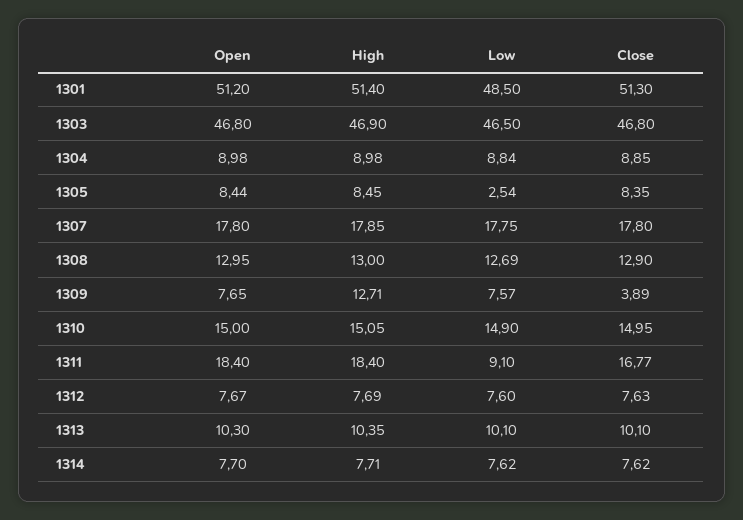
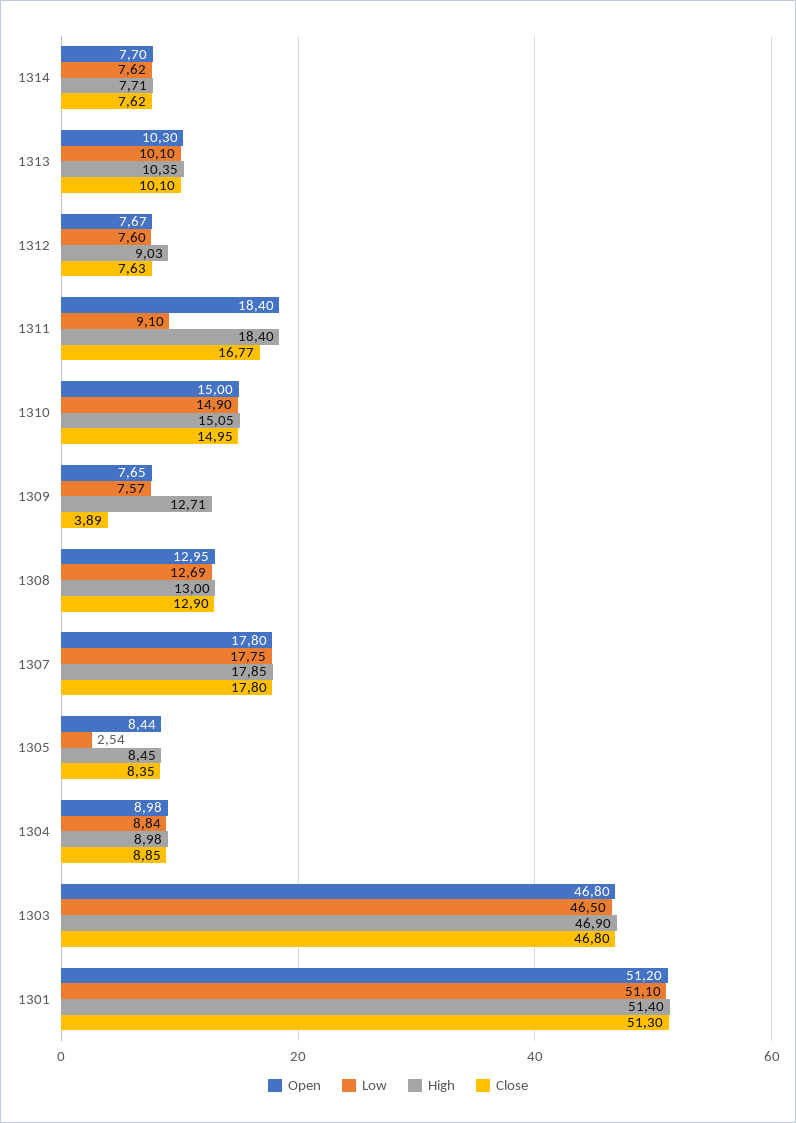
Low, 1301: 48.5 -> 51.1
High, 1312: 7.69 -> 9.03

